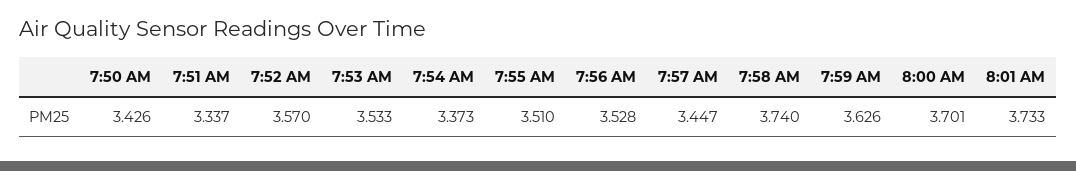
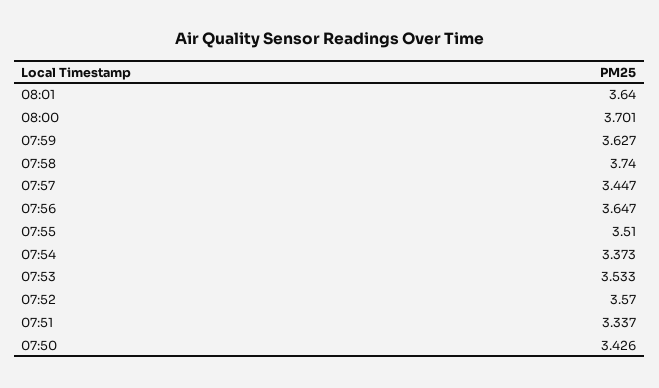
7:56 AM: 3.528 -> 3.647
7:59 AM: 3.626 -> 3.627
8:01 AM: 3.733 -> 3.64

